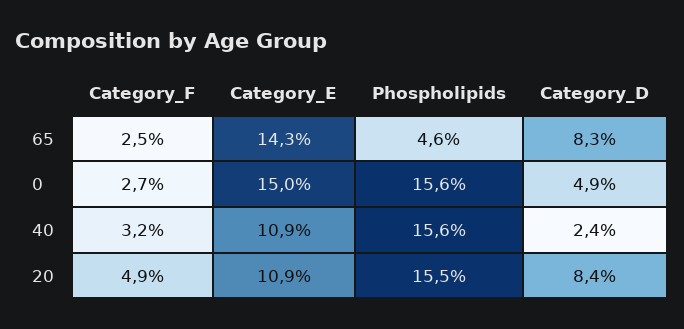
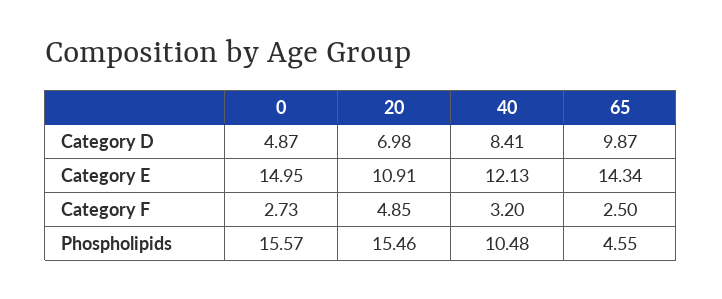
Category_D, 65: 8.3 -> 9.87
Category_E, 40: 10.9 -> 12.13
Phospholipids, 40: 15.6 -> 10.48
Category_D, 40: 2.4 -> 8.41
Category_D, 20: 8.4 -> 6.98

